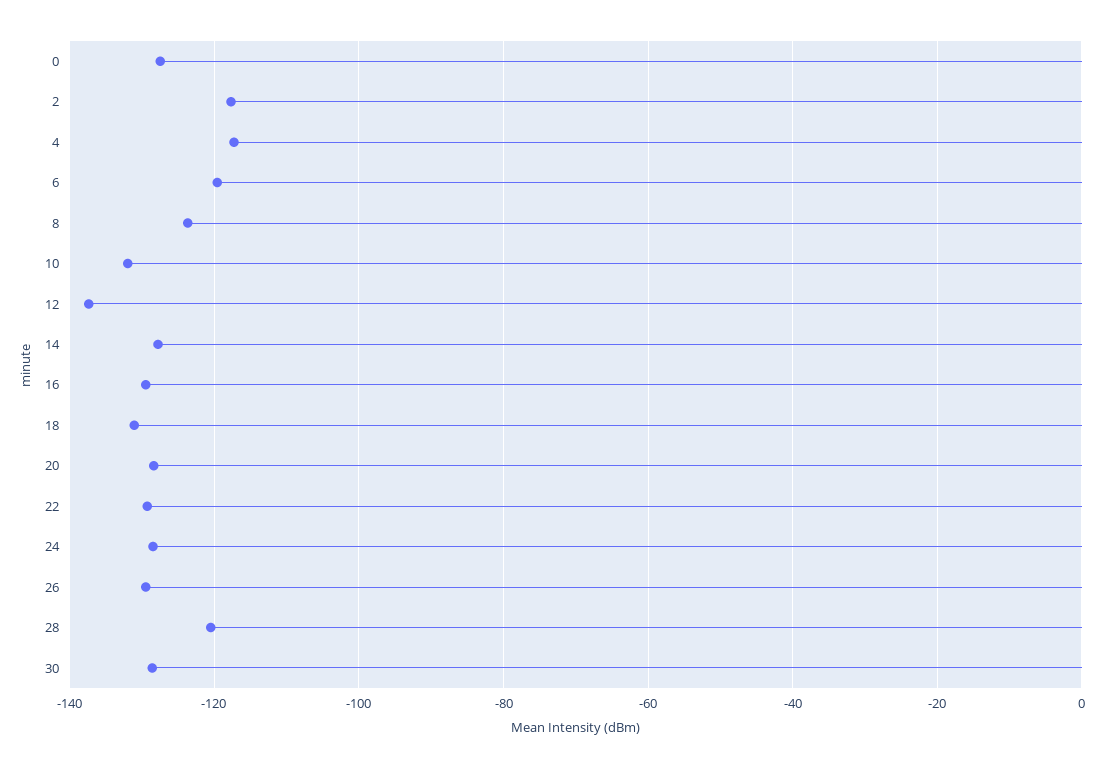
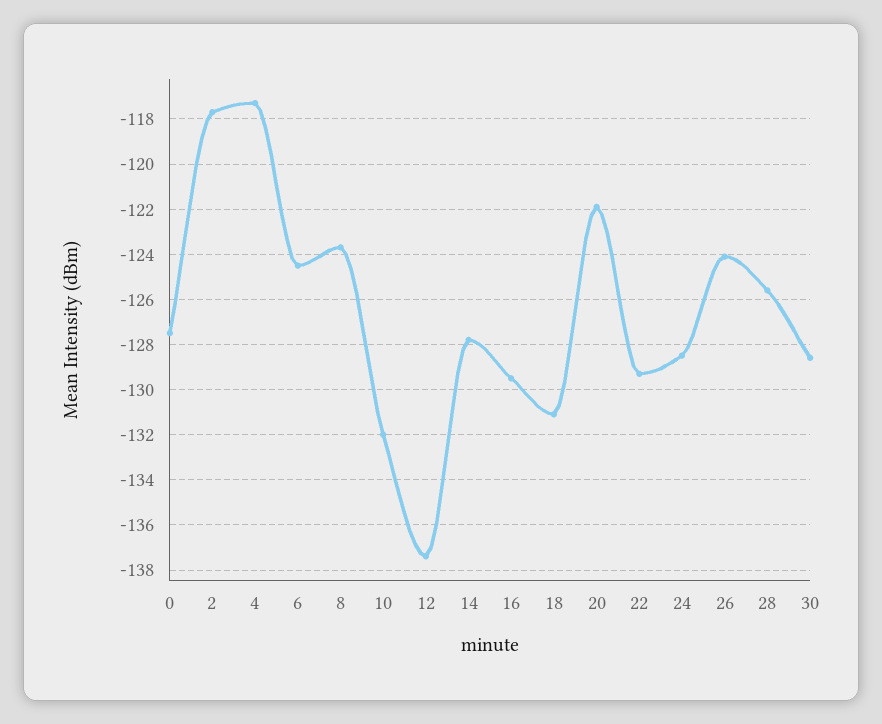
6: -120 -> -124.5
20: -128 -> -122
26: -130 -> -124
28: -120 -> -125.5

